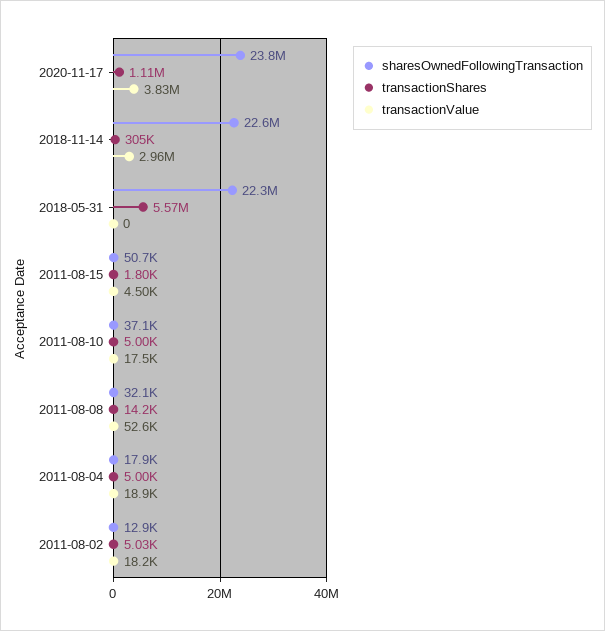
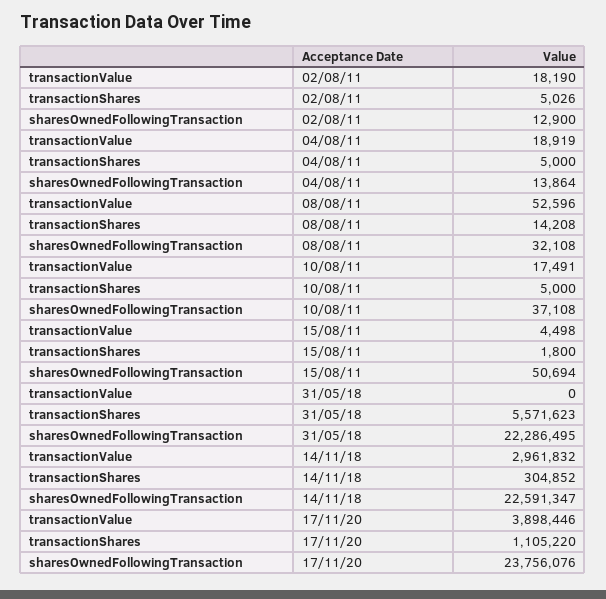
transactionValue, 2020-11-17: 3830000 -> 3898446
sharesOwnedFollowingTransaction, 2011-08-04: 17900 -> 13864

